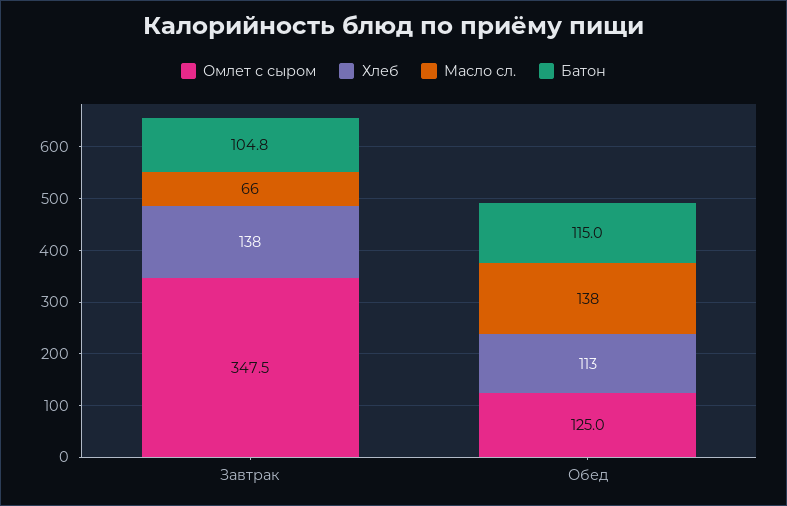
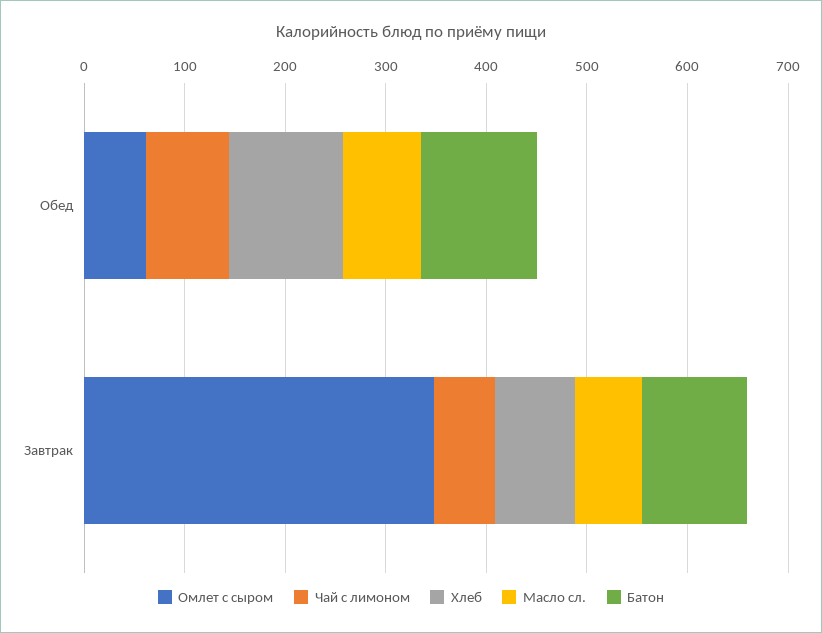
Хлеб, Завтрак: 138 -> 80
Омлет с сыром, Обед: 125 -> 60
Масло сл., Обед: 138 -> 80
Чай с лимоном, Обед: none -> 80
Чай с лимоном, Завтрак: none -> 60

